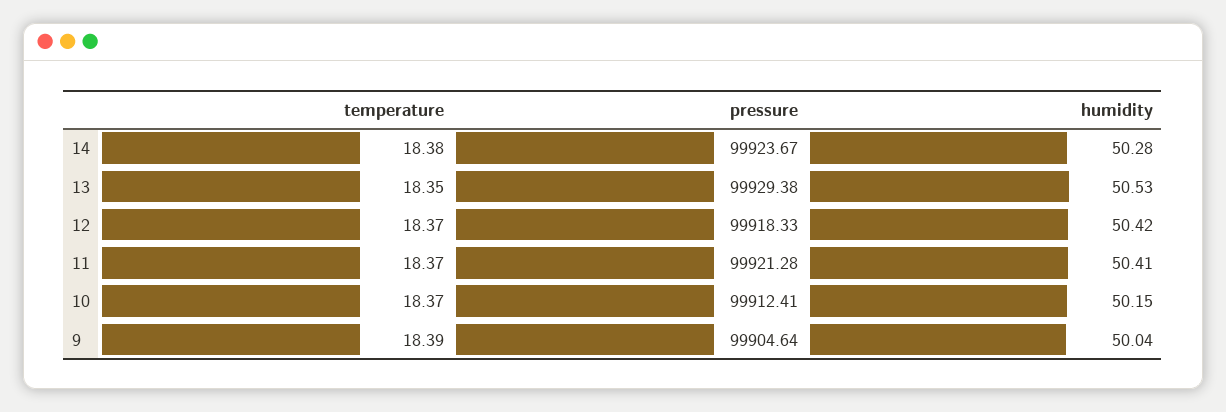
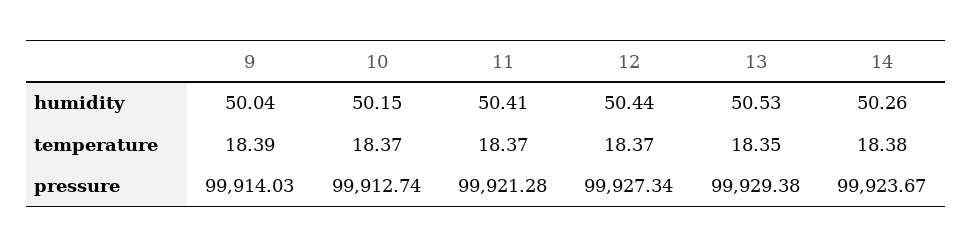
humidity, 14: 50.28 -> 50.26
pressure, 12: 99918.33 -> 99927.34
humidity, 12: 50.42 -> 50.44
pressure, 10: 99912.41 -> 99912.74
pressure, 9: 99904.64 -> 99914.03

